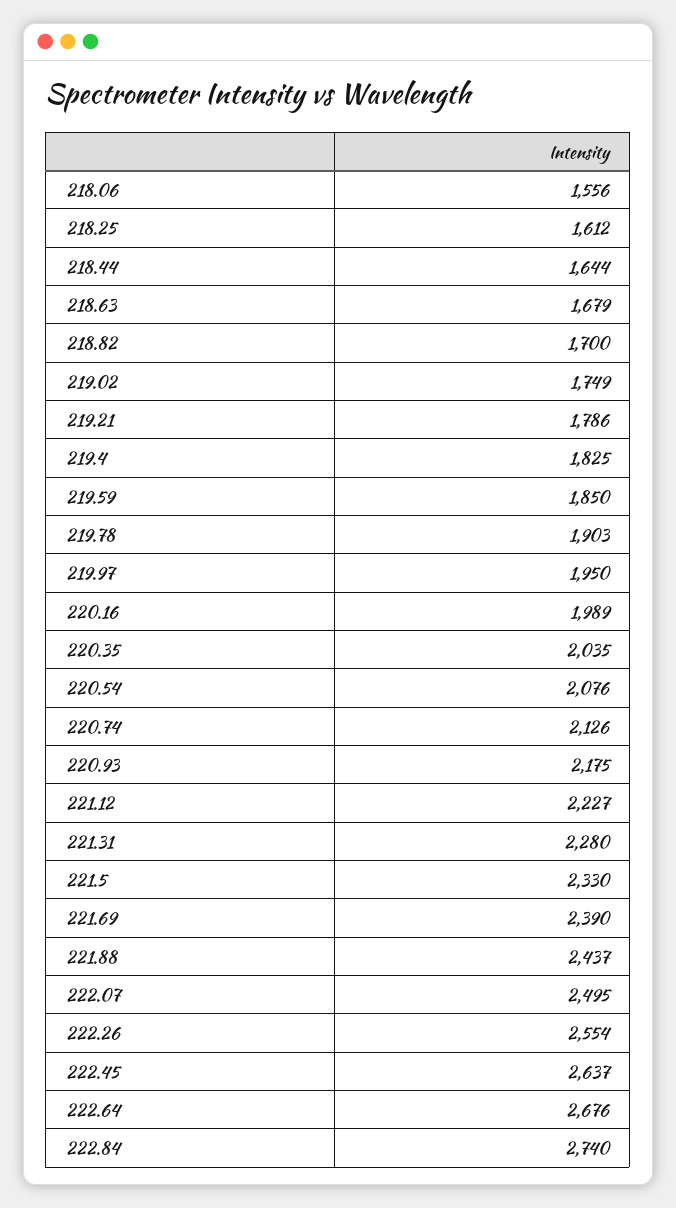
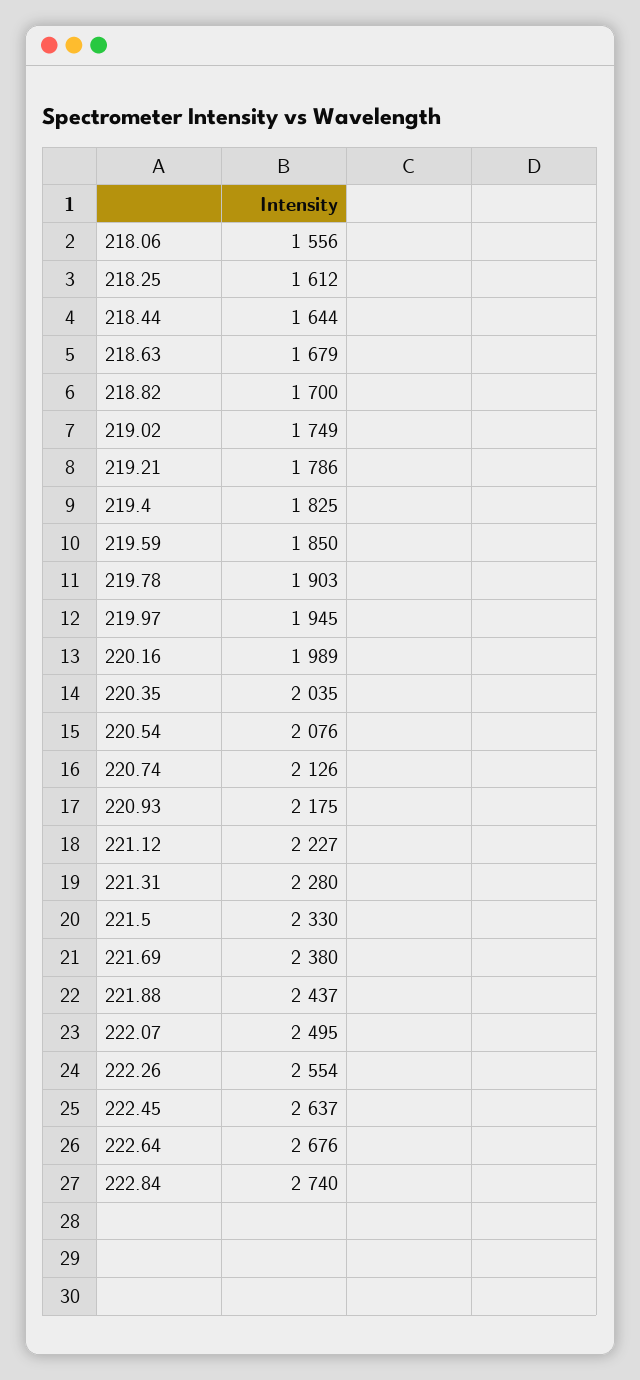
219.97: 1950 -> 1945
221.69: 2390 -> 2380

